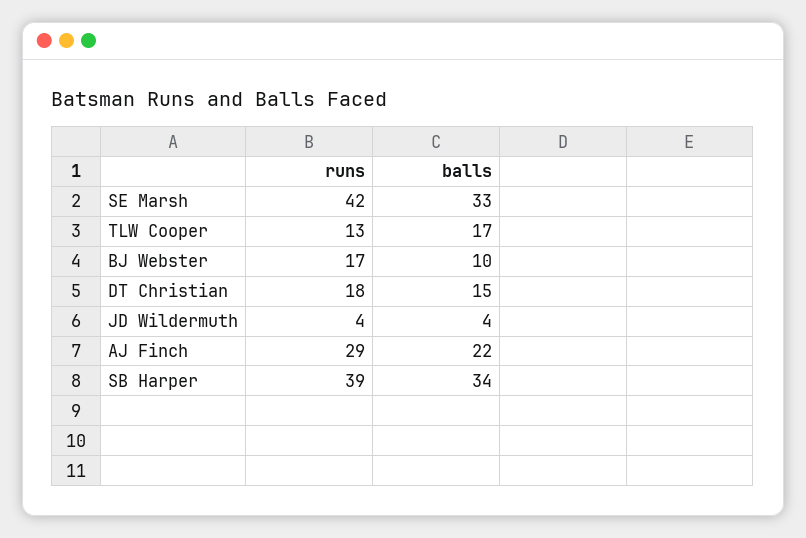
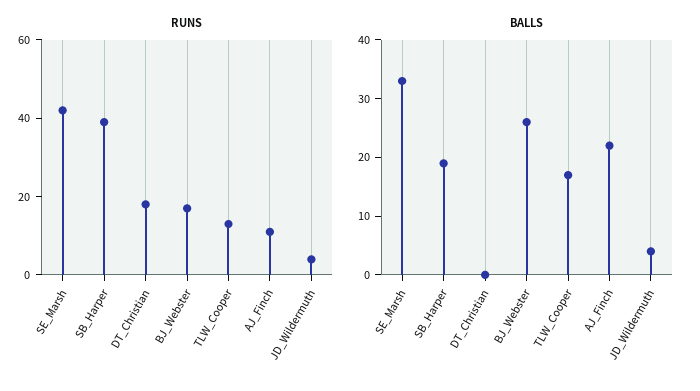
balls, BJ Webster: 10 -> 25
balls, DT Christian: 15 -> 0
runs, AJ Finch: 29 -> 10
balls, SB Harper: 34 -> 20

